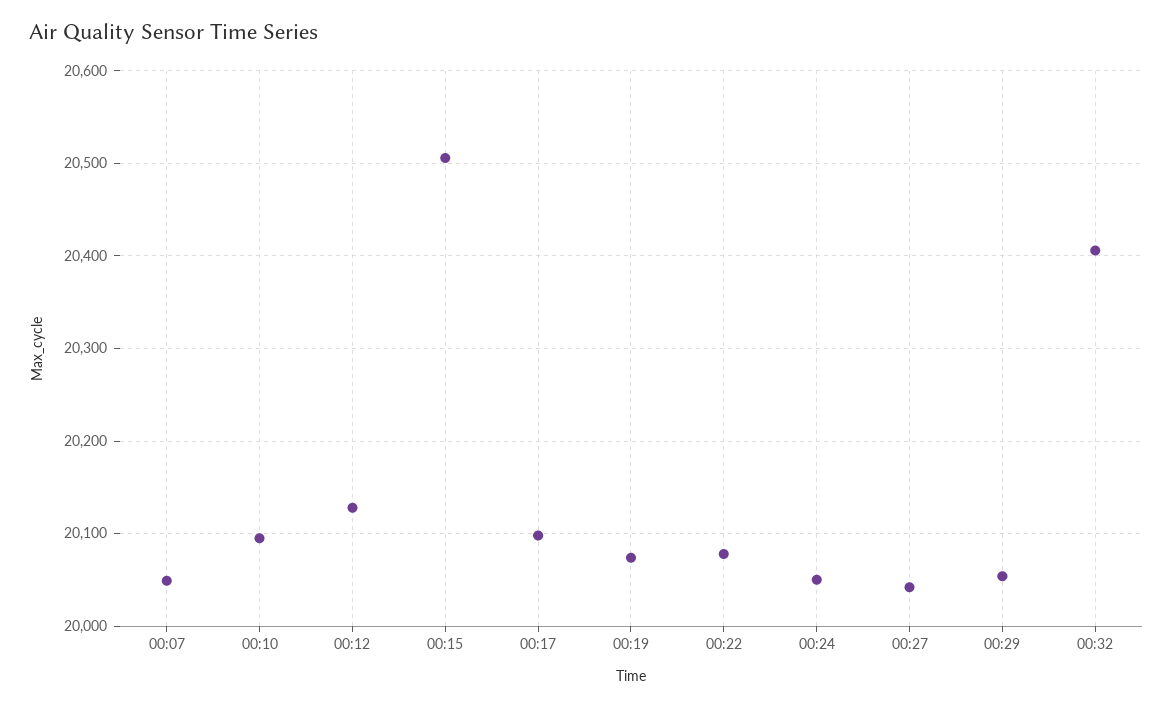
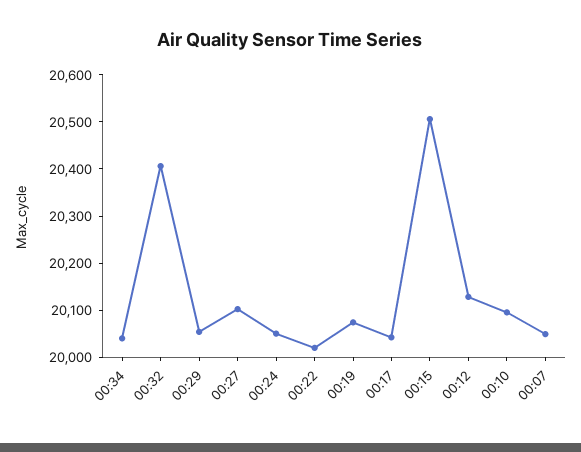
00:17: 20100 -> 20040
00:22: 20080 -> 20020
00:27: 20040 -> 20100
00:34: none -> 20040

